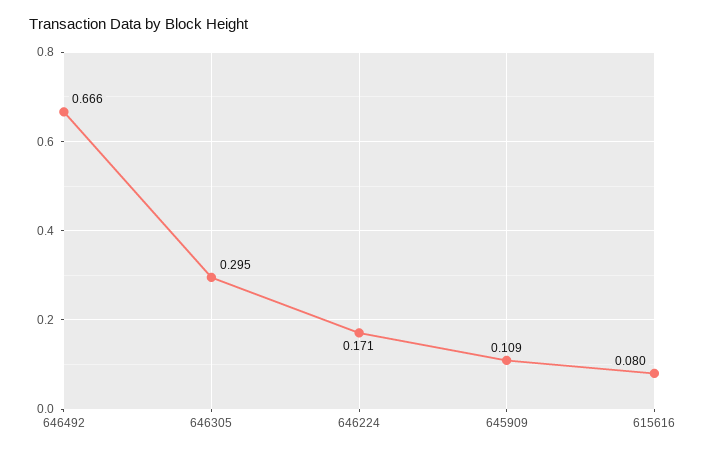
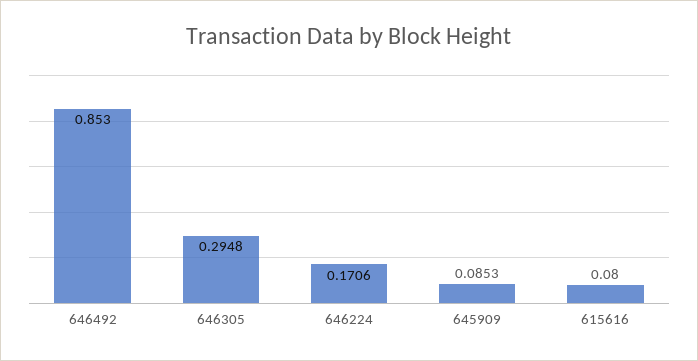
646492: 0.666 -> 0.853
645909: 0.109 -> 0.0853

